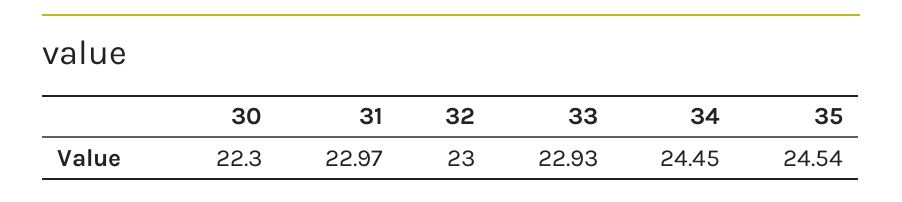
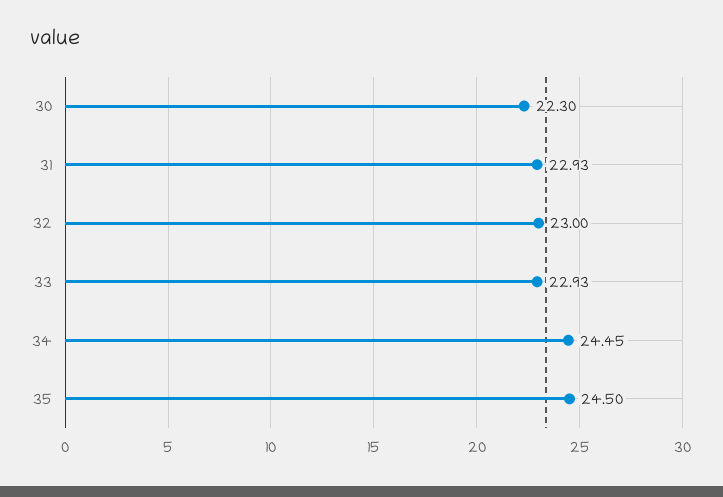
31: 22.97 -> 22.93
35: 24.54 -> 24.5

